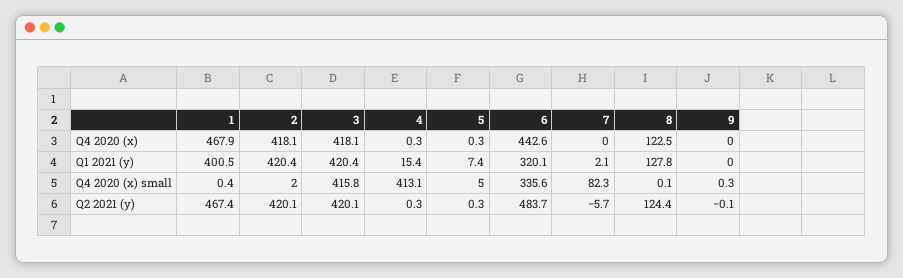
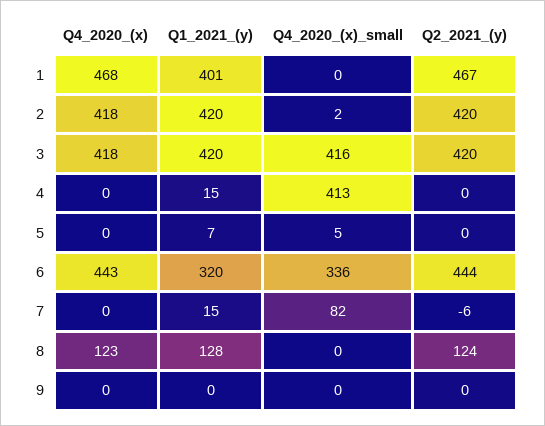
7, Q1 2021 (y): 2.1 -> 15
6, Q2 2021 (y): 483.7 -> 444

